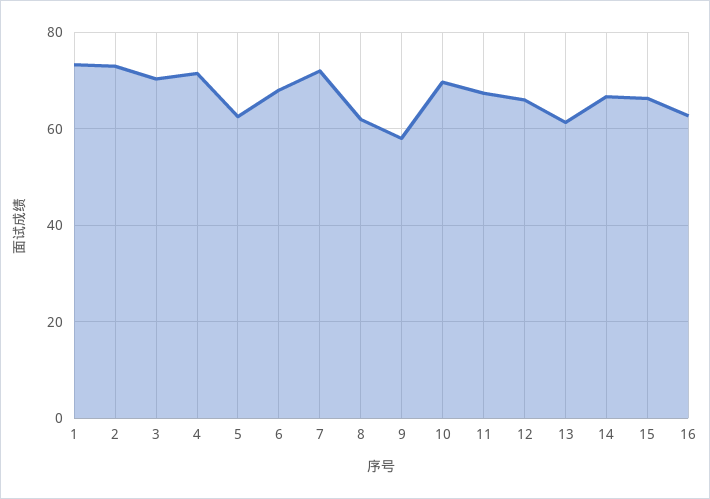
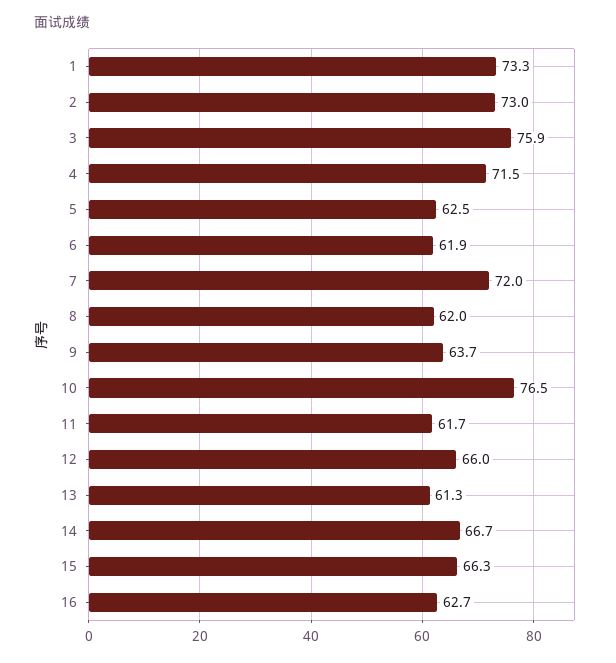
3: 70 -> 75.9
6: 68 -> 61.9
9: 58 -> 63.7
10: 70 -> 76.5
11: 68 -> 61.7

